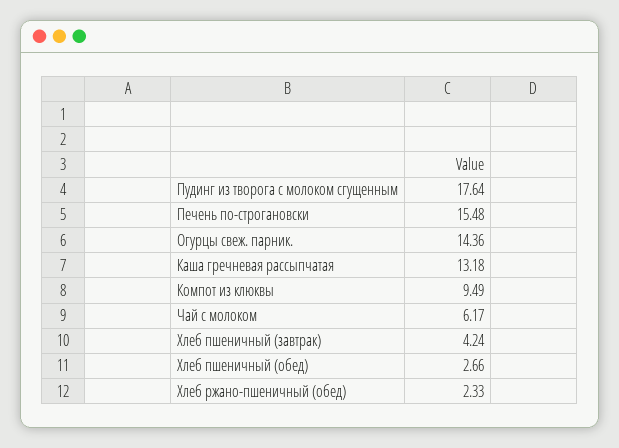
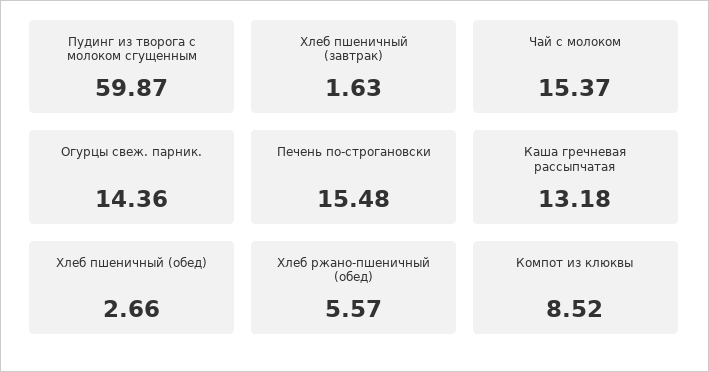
Пудинг из творога с молоком сгущенным: 17.64 -> 59.87
Компот из клюквы: 9.49 -> 8.52
Чай с молоком: 6.17 -> 15.37
Хлеб пшеничный (завтрак): 4.24 -> 1.63
Хлеб ржано-пшеничный (обед): 2.33 -> 5.57

